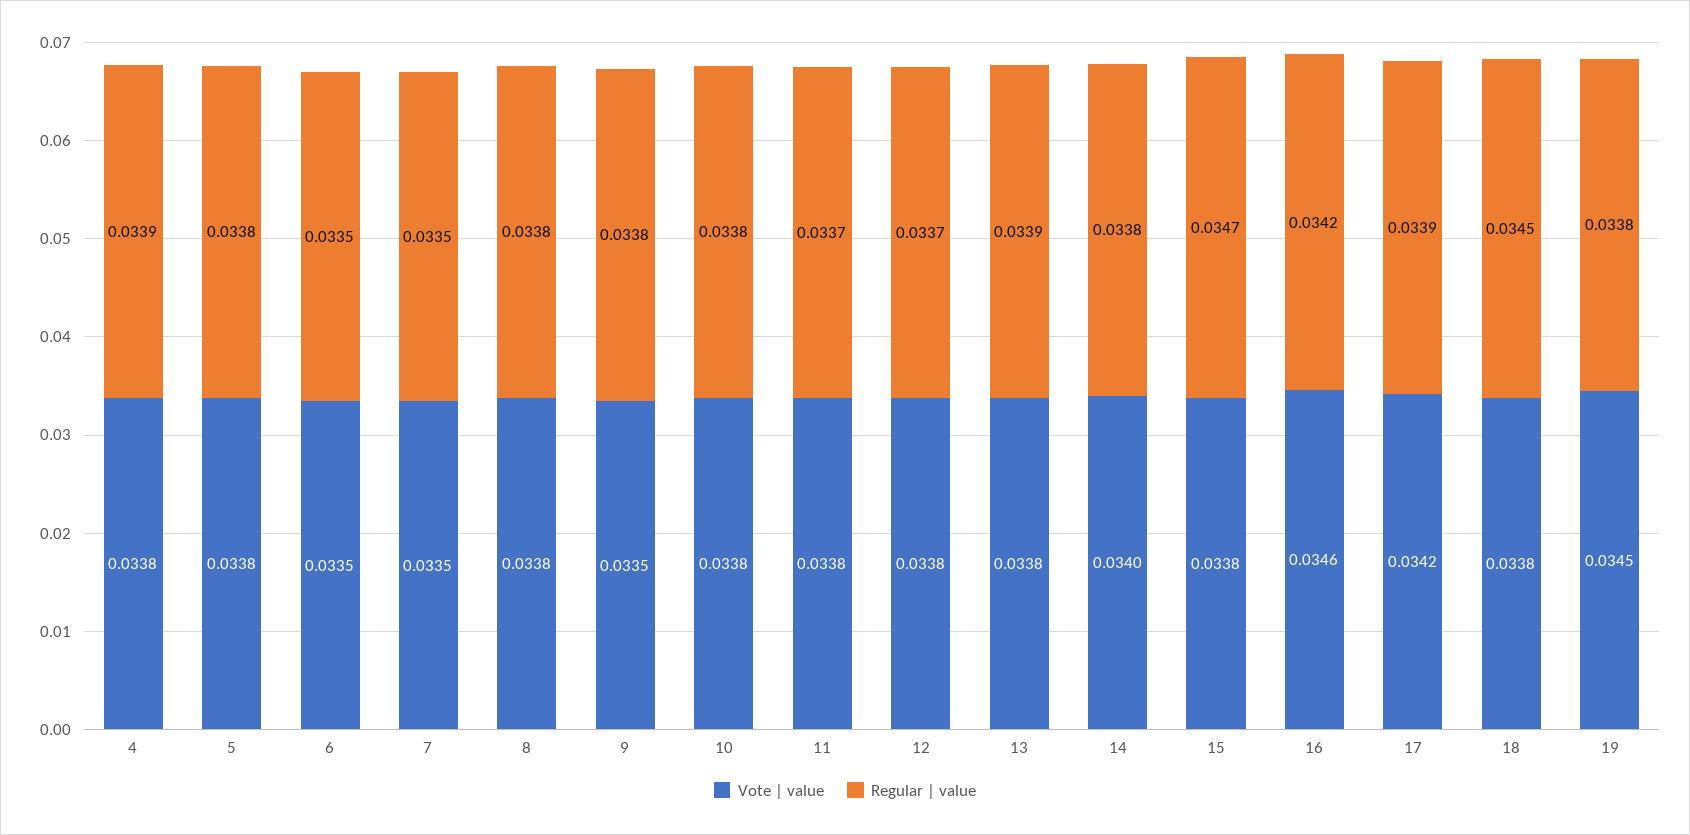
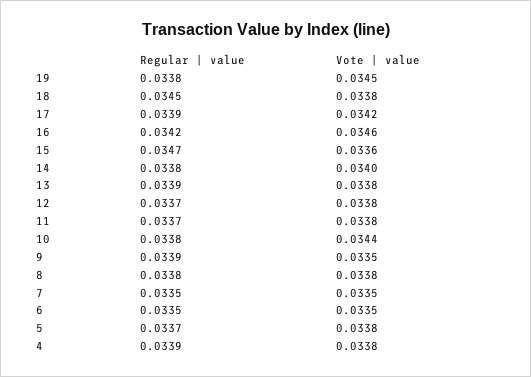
Regular | value, 5: 0.0338 -> 0.0337
Regular | value, 9: 0.0338 -> 0.0339
Vote | value, 10: 0.0338 -> 0.0344
Vote | value, 15: 0.0338 -> 0.0336

